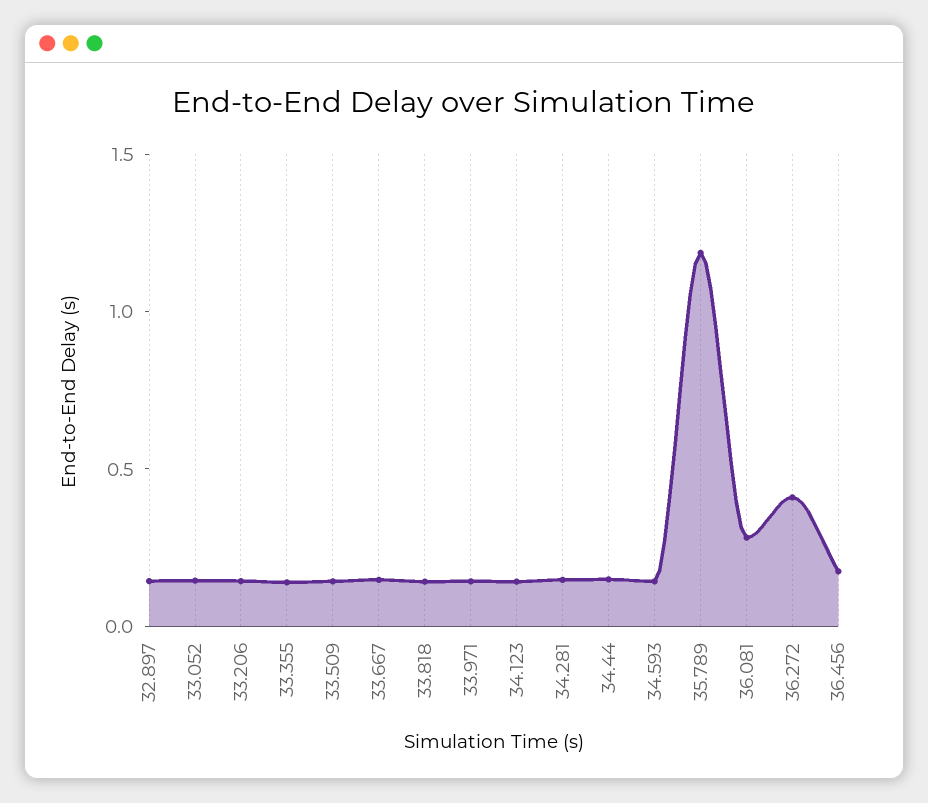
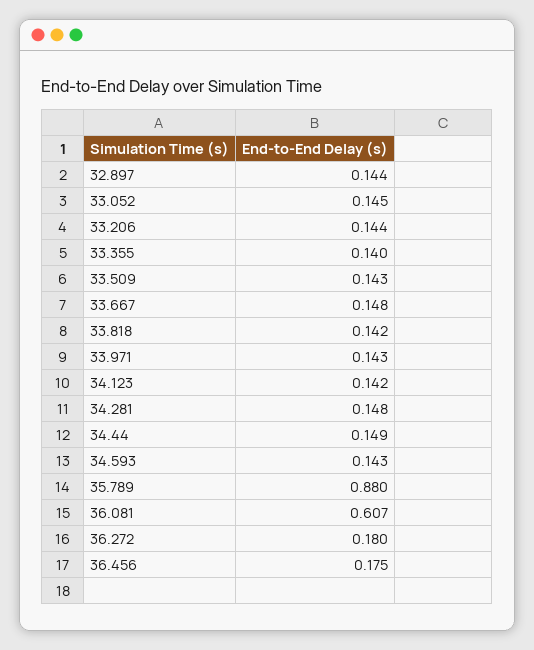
35.789: 1.2 -> 0.88
36.081: 0.3 -> 0.607
36.272: 0.4 -> 0.18

